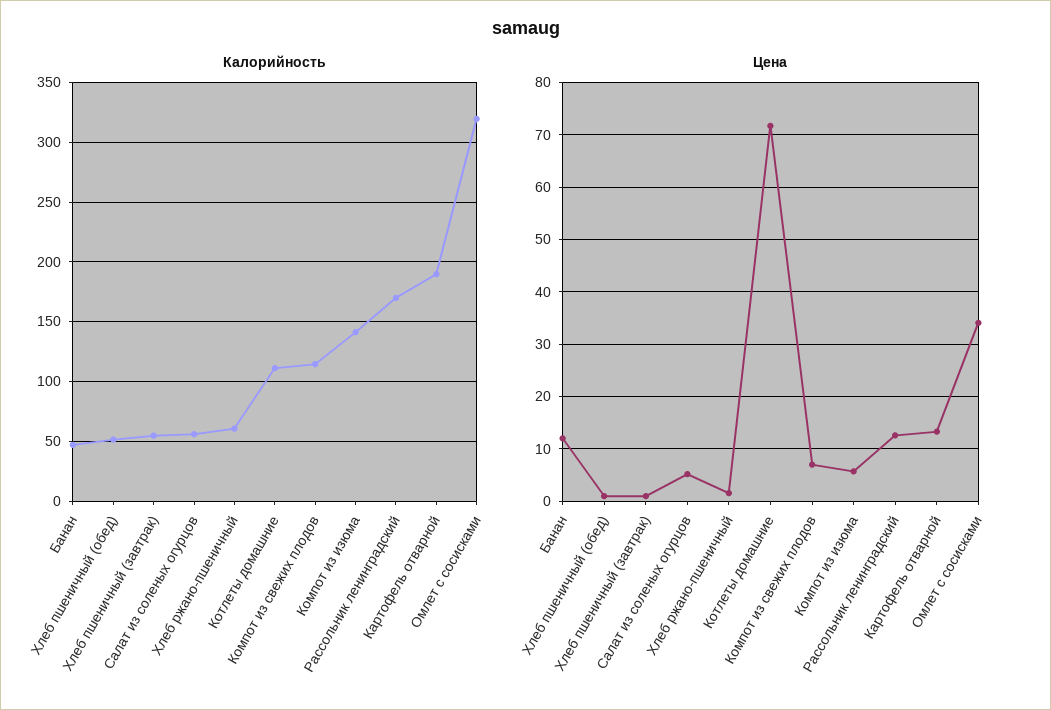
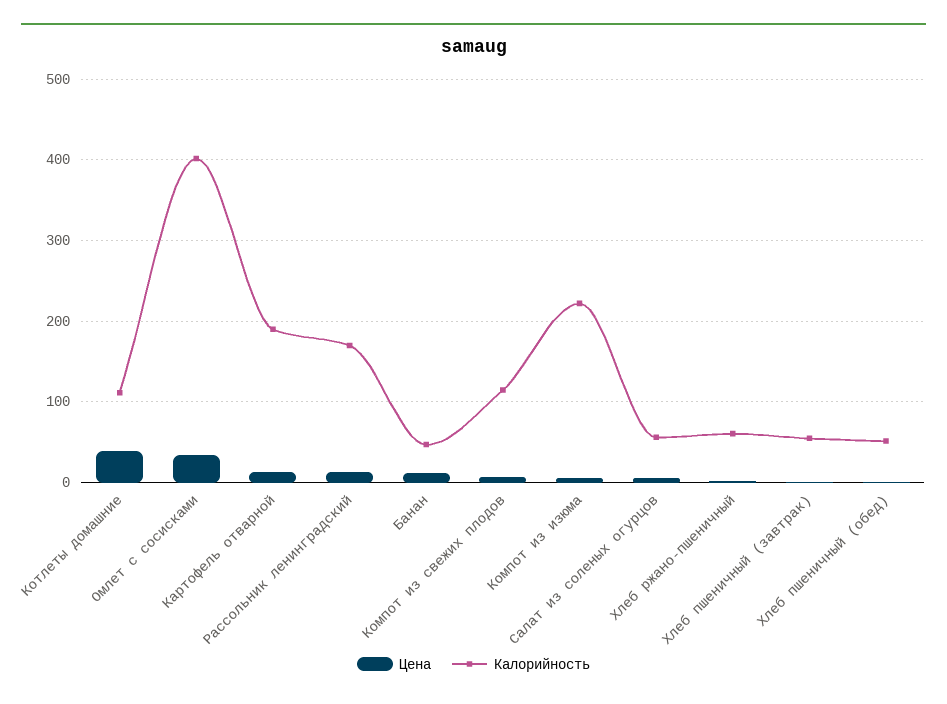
Калорийность, Компот из изюма: 140 -> 220
Калорийность, Омлет с сосисками: 320 -> 400
Цена, Котлеты домашние: 72 -> 40

